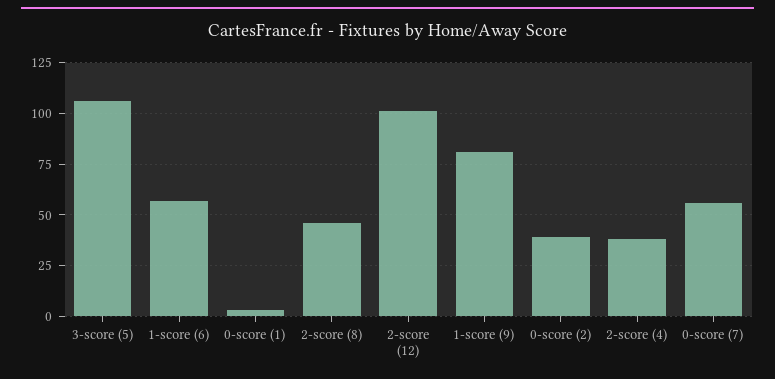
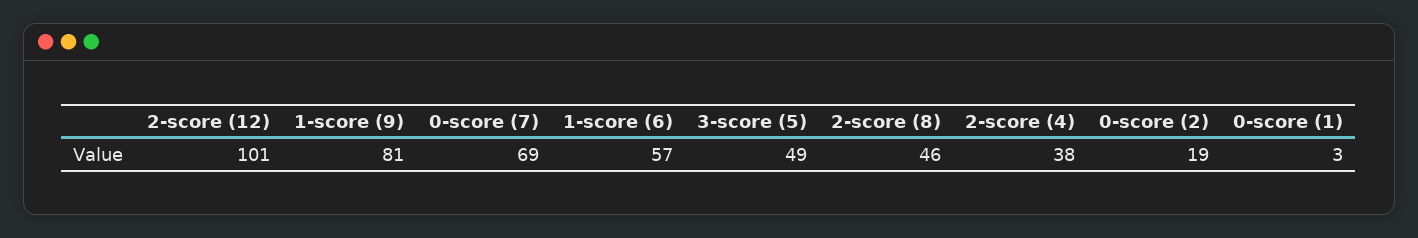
3-score (5): 105 -> 49
0-score (2): 40 -> 19
0-score (7): 55 -> 69

